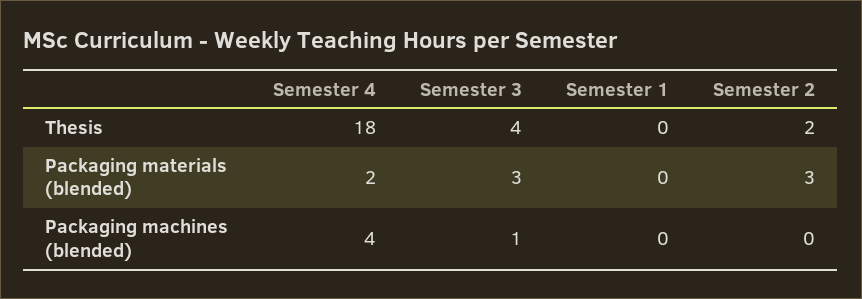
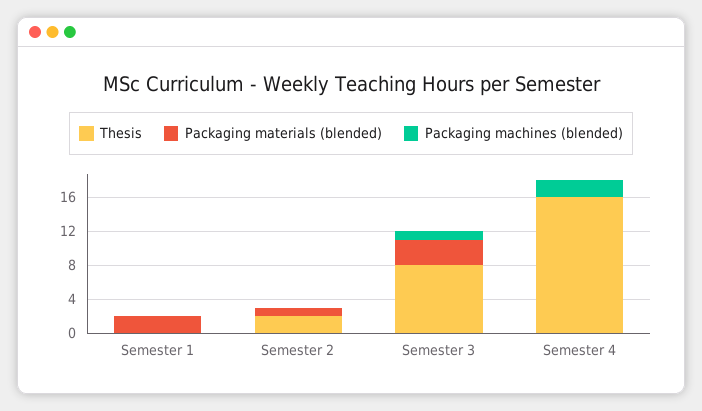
Thesis, Semester 4: 18 -> 16
Thesis, Semester 3: 4 -> 8
Packaging materials (blended), Semester 4: 2 -> 0
Packaging materials (blended), Semester 1: 0 -> 2
Packaging materials (blended), Semester 2: 3 -> 1
Packaging machines (blended), Semester 4: 4 -> 2

